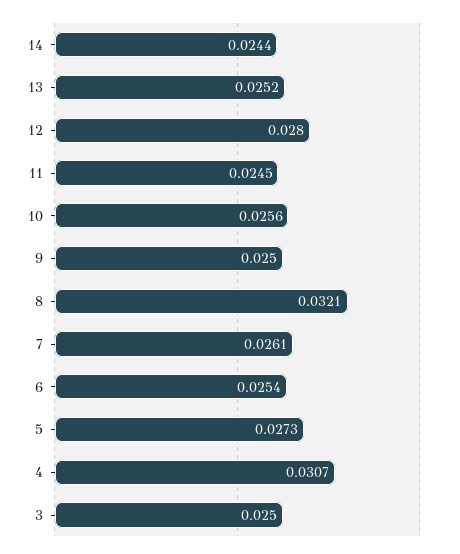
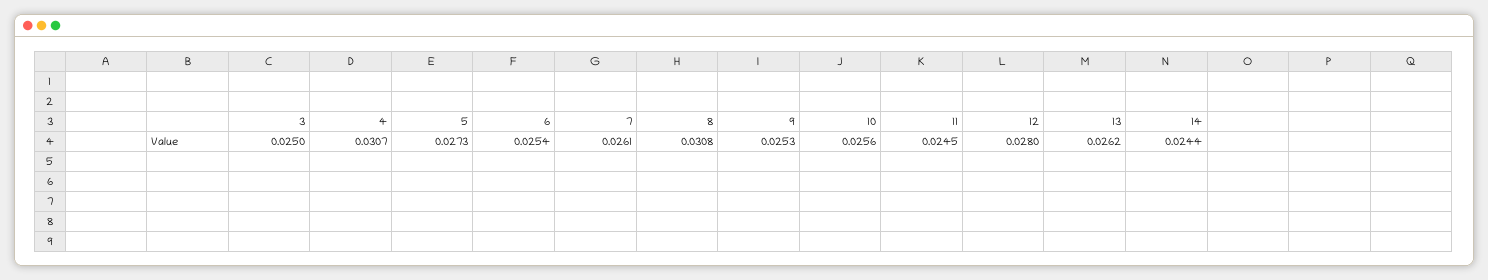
13: 0.0252 -> 0.0262
9: 0.025 -> 0.0253
8: 0.0321 -> 0.0308

